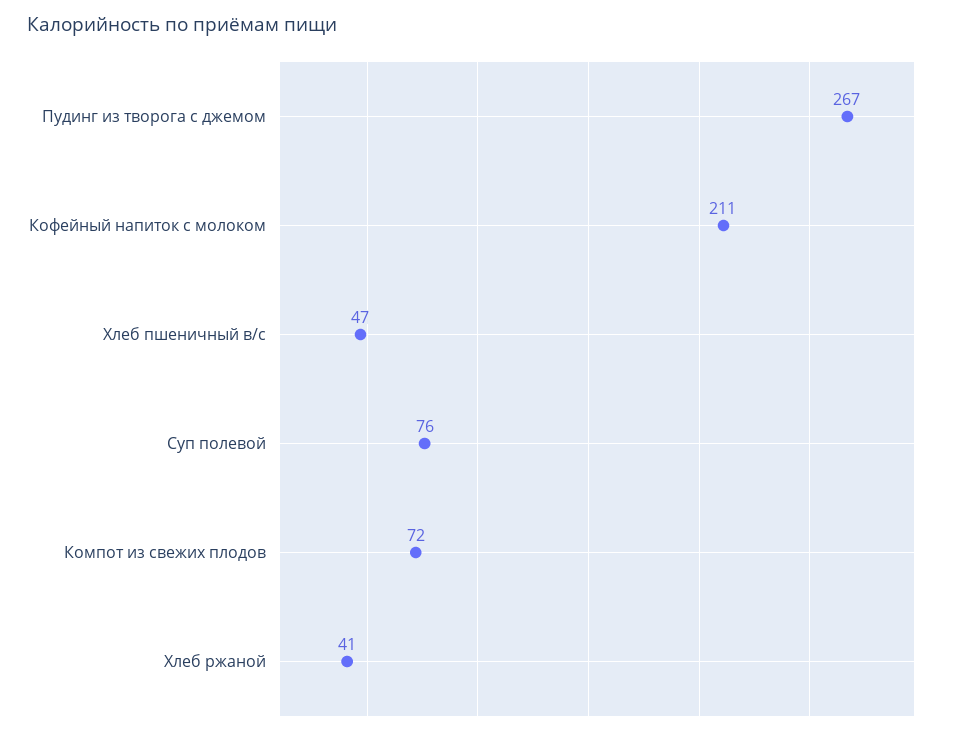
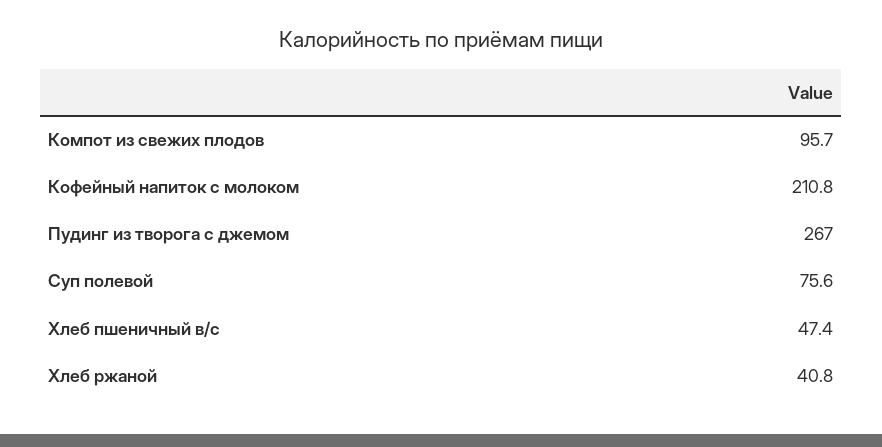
Компот из свежих плодов: 72 -> 95.7

